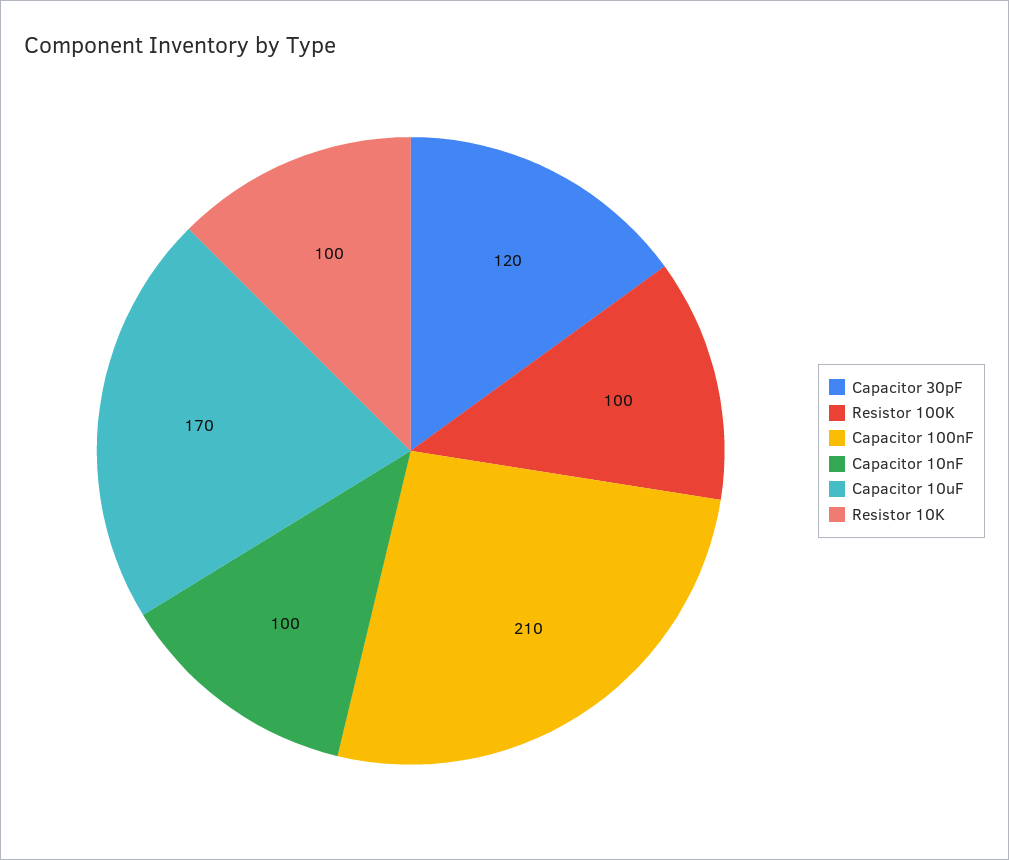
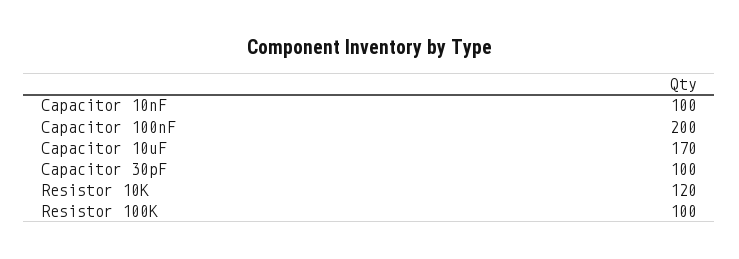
Capacitor 30pF: 120 -> 100
Capacitor 100nF: 210 -> 200
Resistor 10K: 100 -> 120

